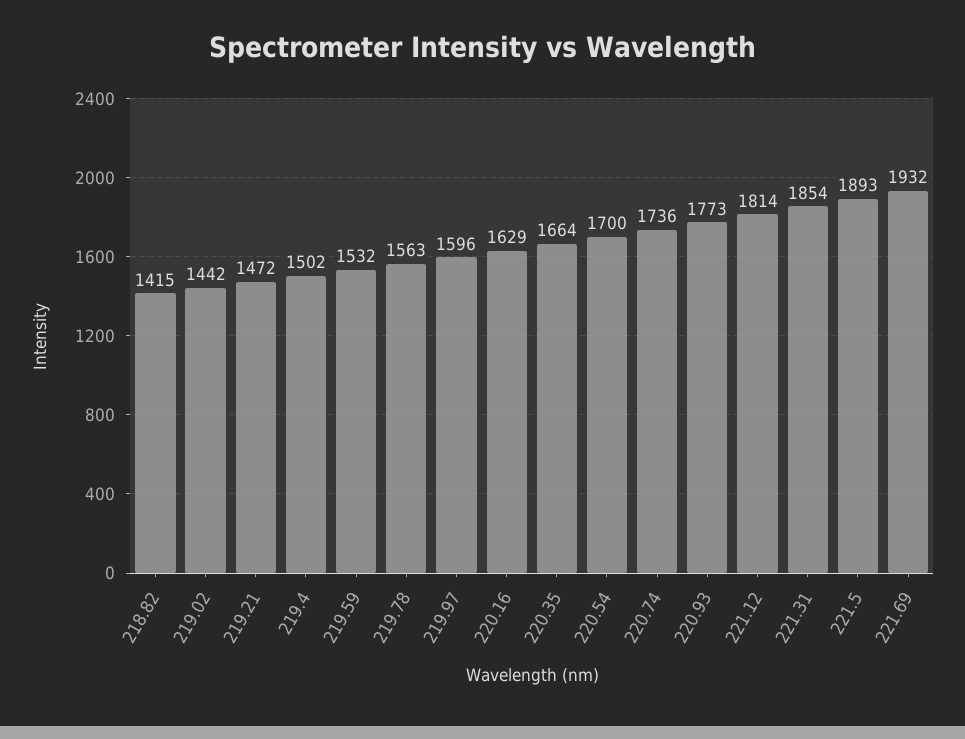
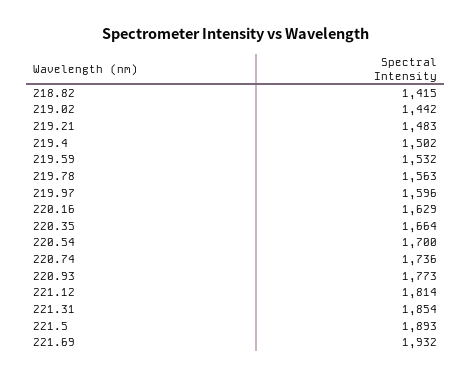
219.21: 1472 -> 1483

